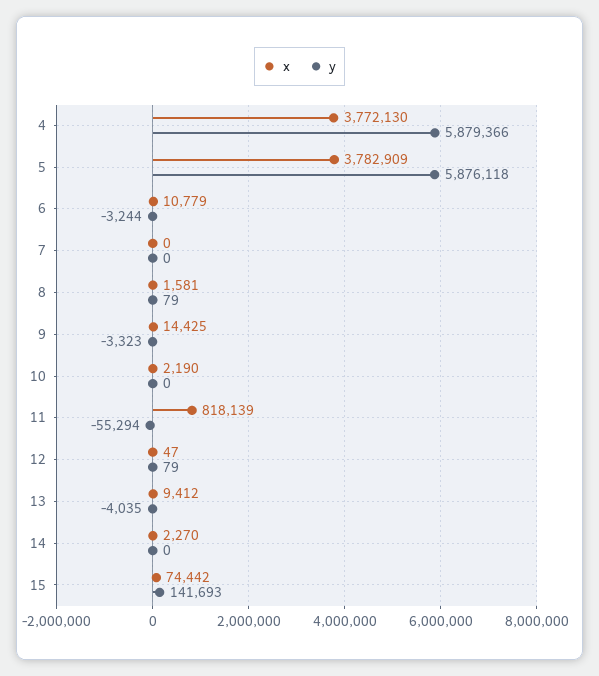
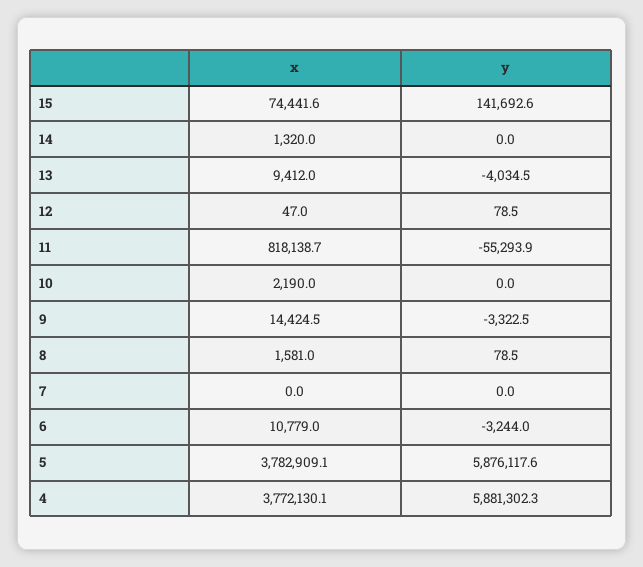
y, 4: 5879366 -> 5881302.3
x, 14: 2270 -> 1320

